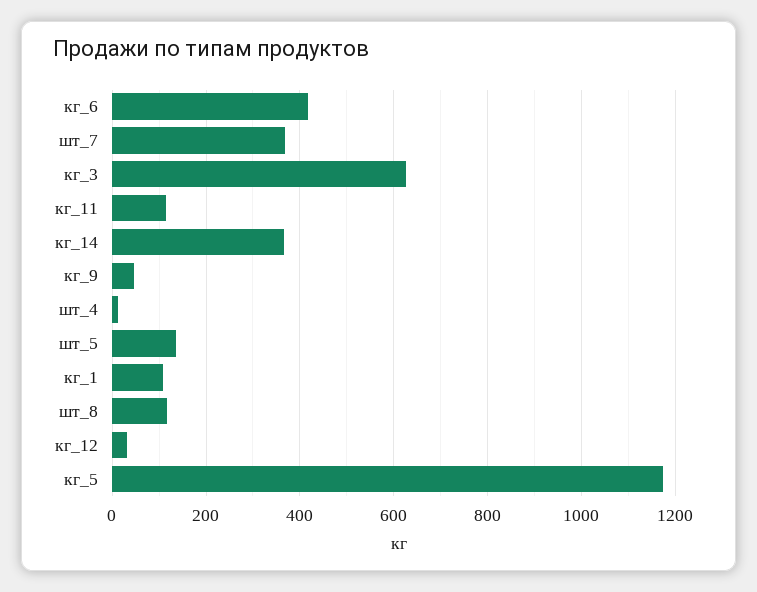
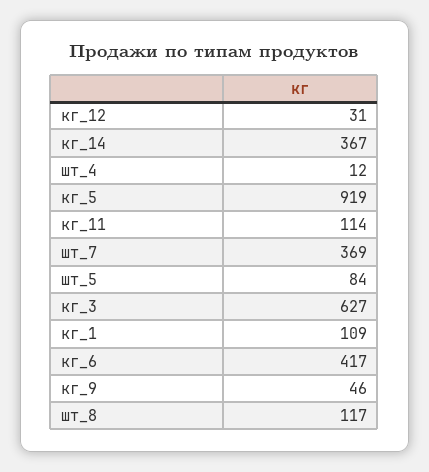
шт_5: 140 -> 84
кг_5: 1180 -> 919

